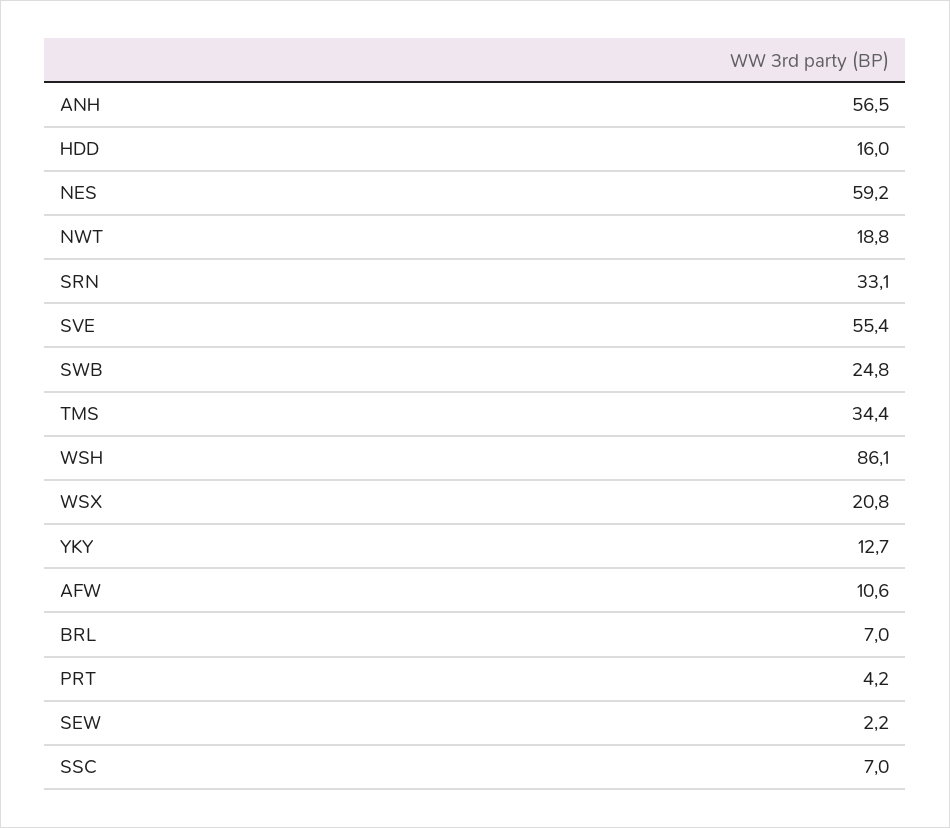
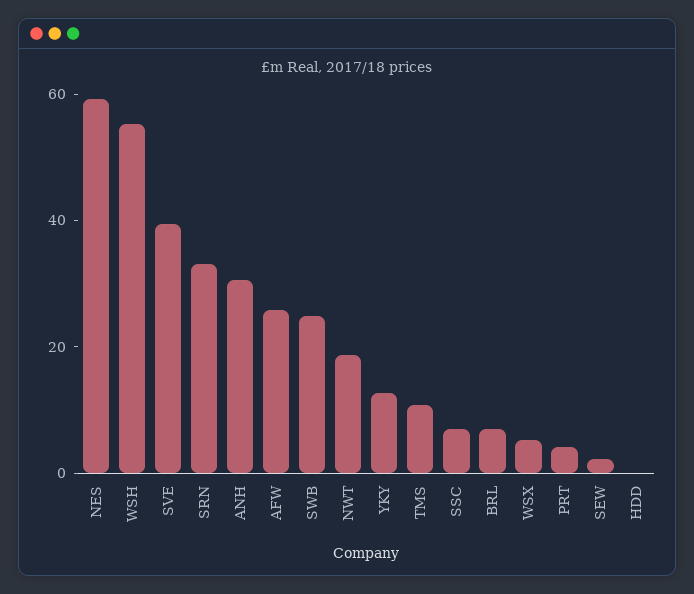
ANH: 56.5 -> 30
HDD: 16 -> 0
SVE: 55.4 -> 40
TMS: 34.4 -> 10
WSH: 86.1 -> 55
WSX: 20.8 -> 5
AFW: 10.6 -> 25

